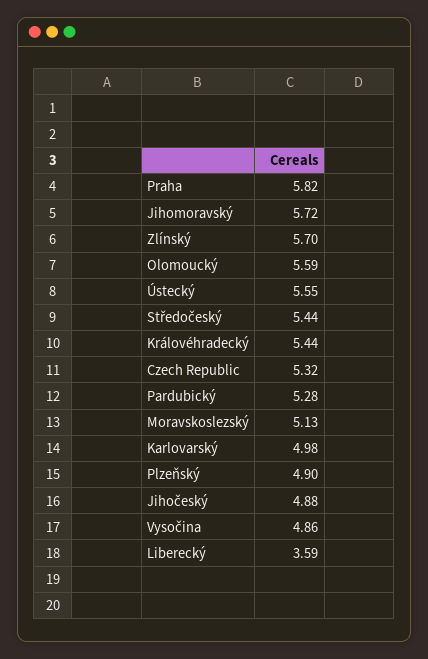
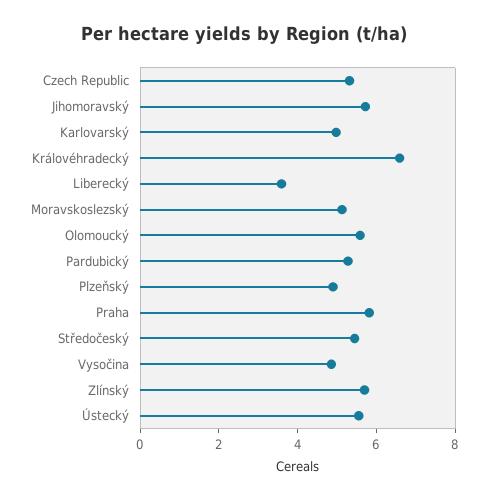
Královéhradecký: 5.44 -> 6.5
Jihočeský: 4.88 -> none

